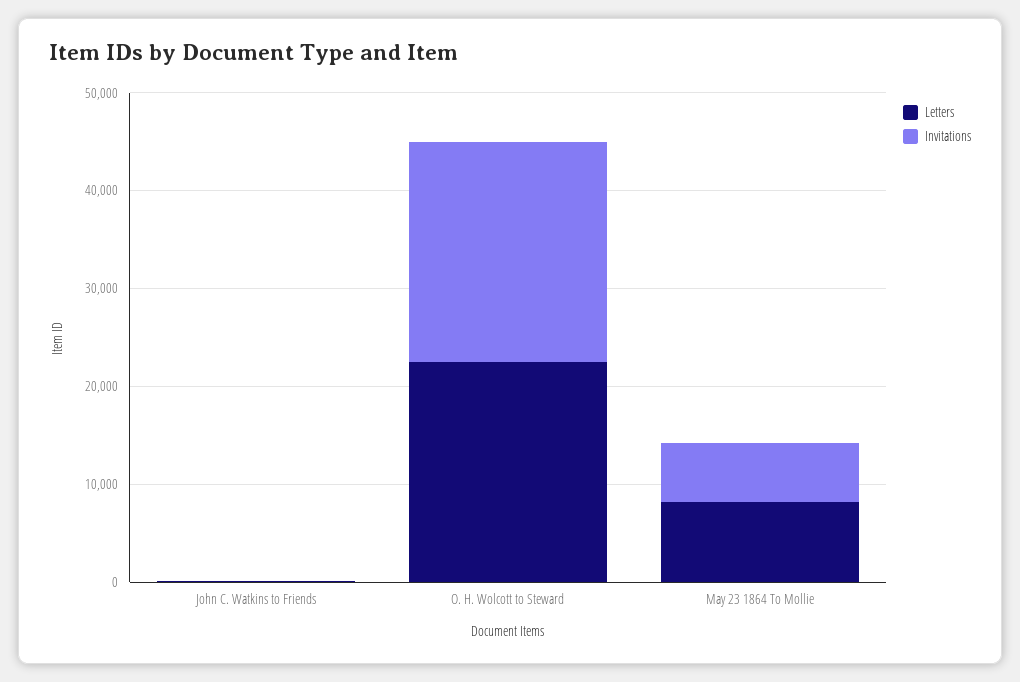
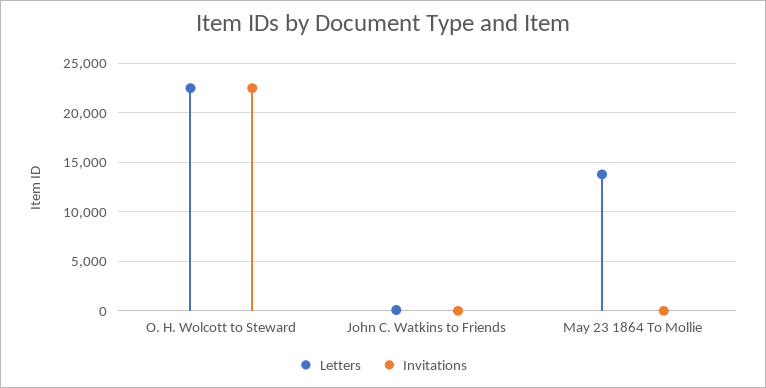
Letters, May 23 1864 To Mollie: 8000 -> 14000
Invitations, May 23 1864 To Mollie: 6000 -> 0

